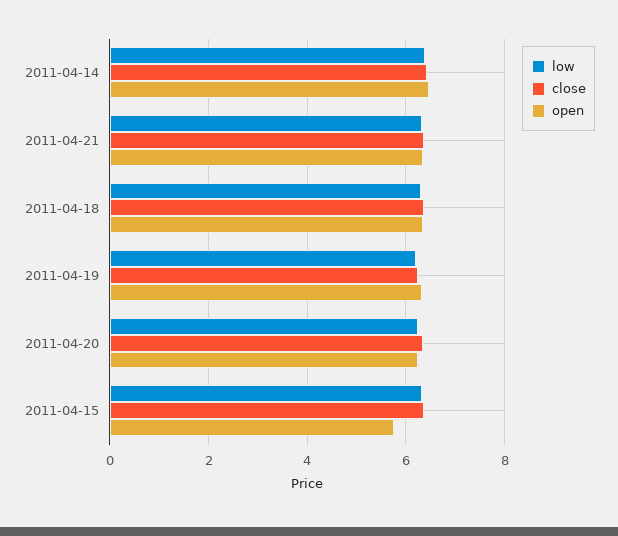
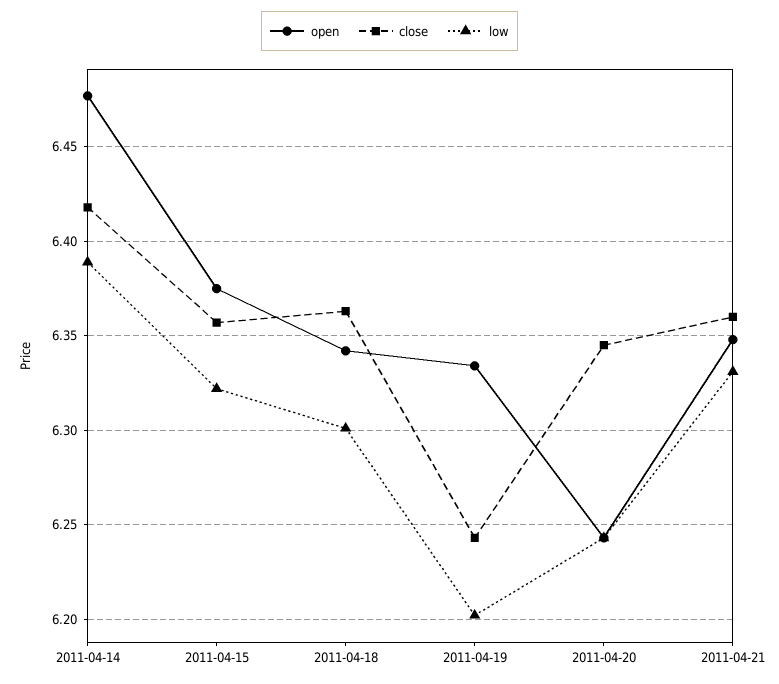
open, 2011-04-15: 5.8 -> 6.375

